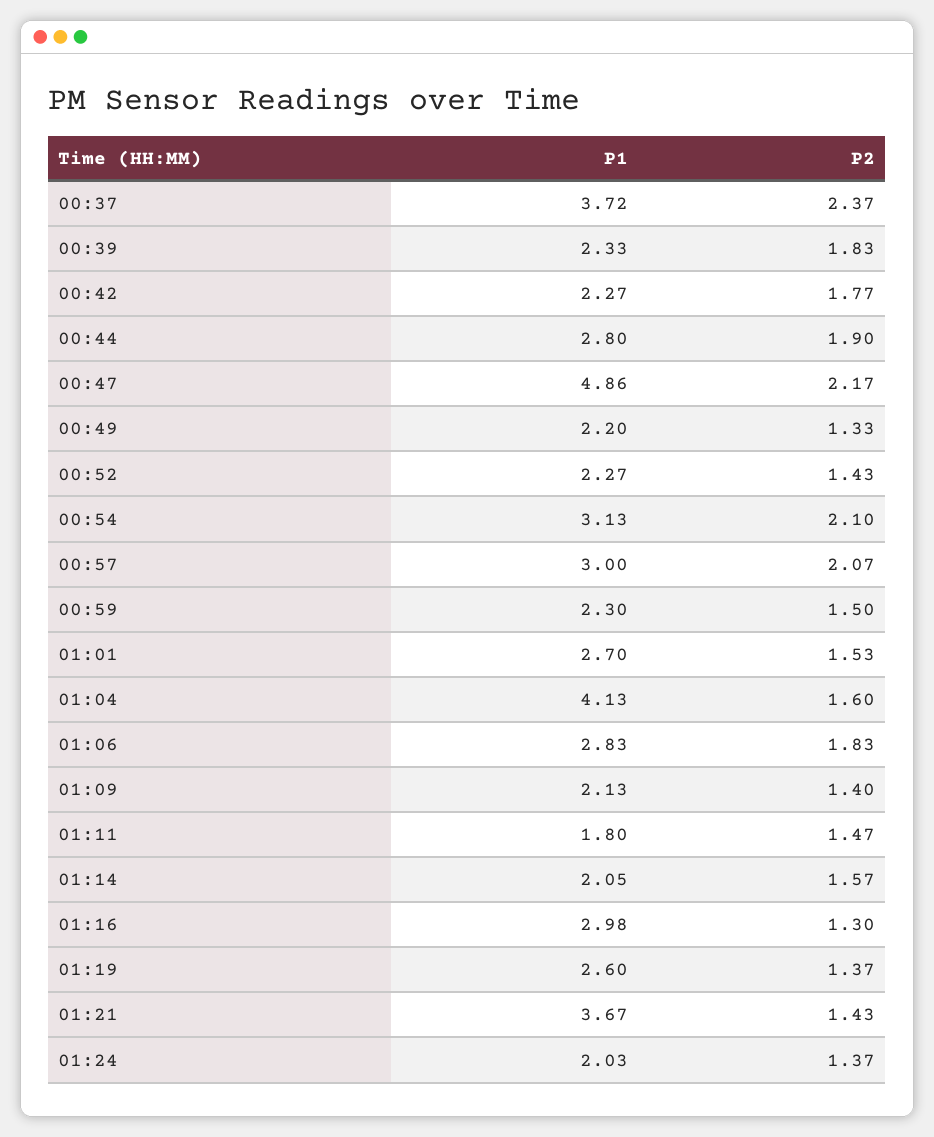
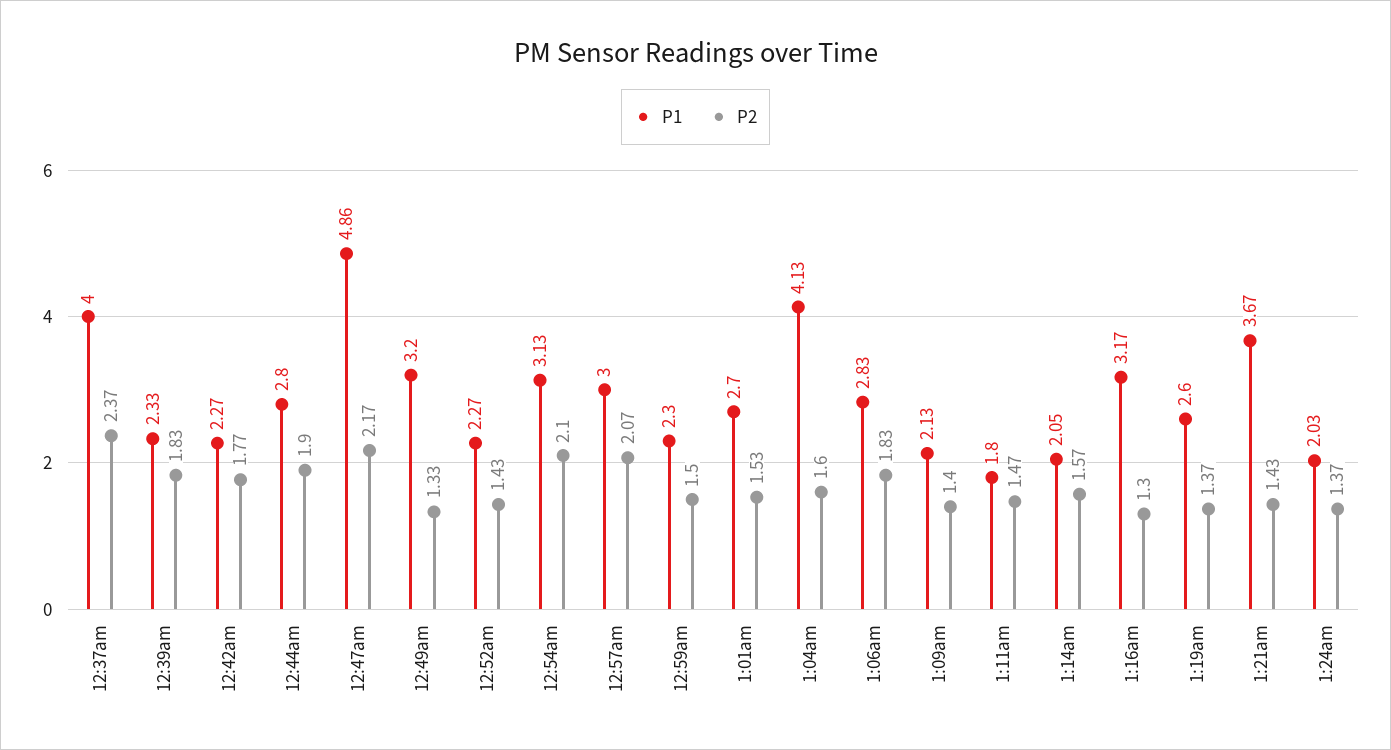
P1, 00:37: 3.72 -> 4
P1, 00:49: 2.2 -> 3.2
P1, 01:16: 2.98 -> 3.17

